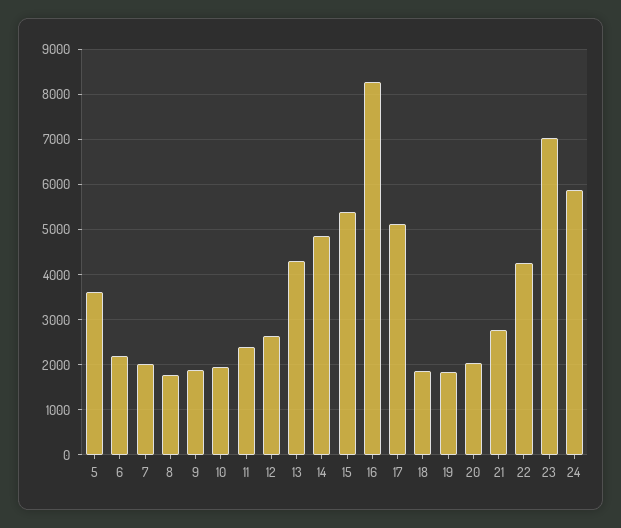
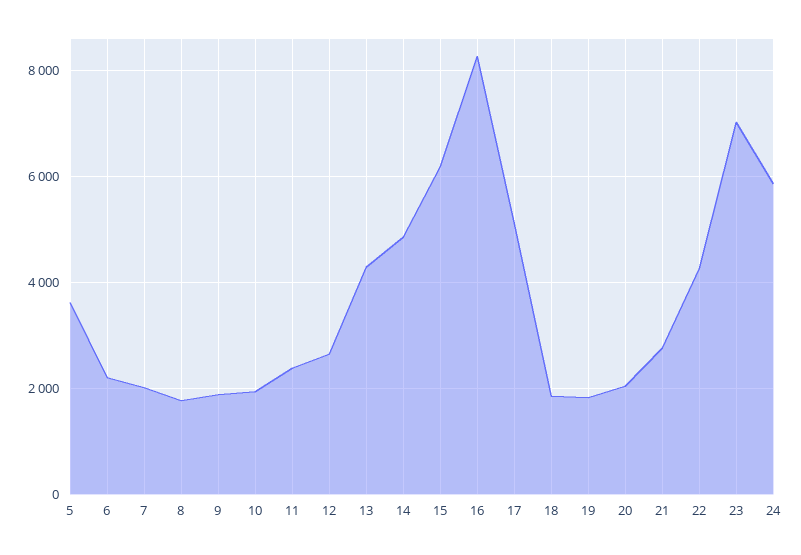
15: 5400 -> 6200

